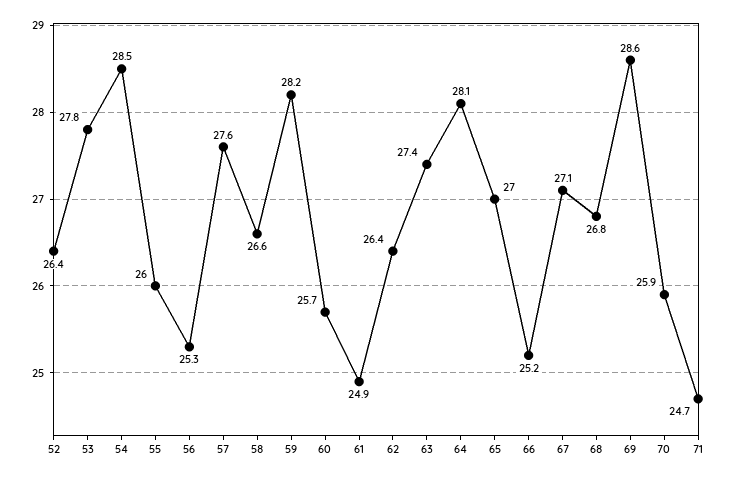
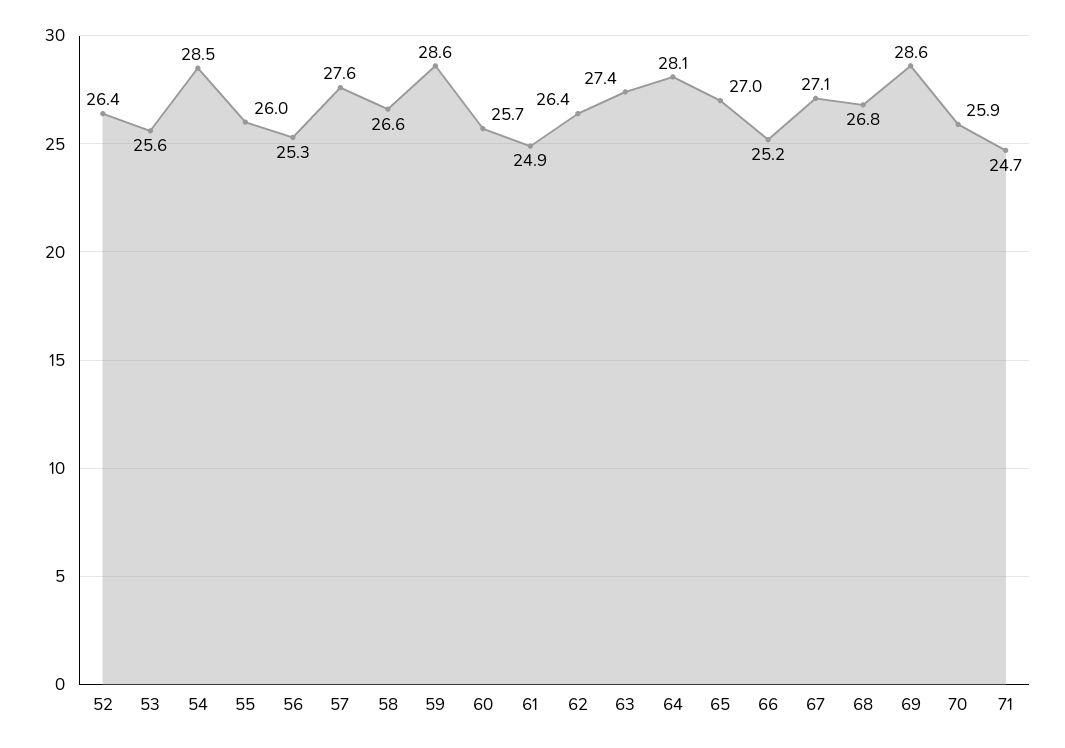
53: 27.8 -> 25.6
59: 28.2 -> 28.6

